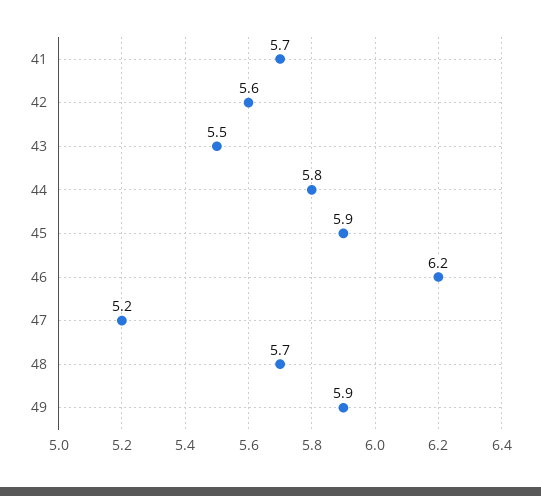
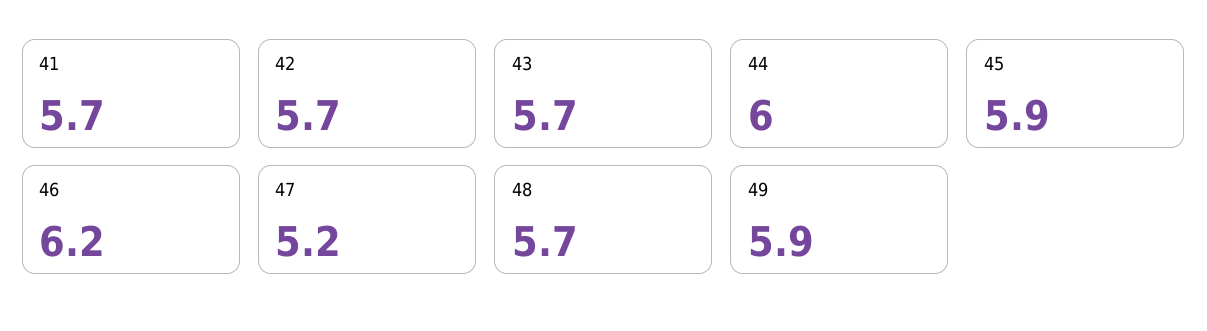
42: 5.6 -> 5.7
43: 5.5 -> 5.7
44: 5.8 -> 6

